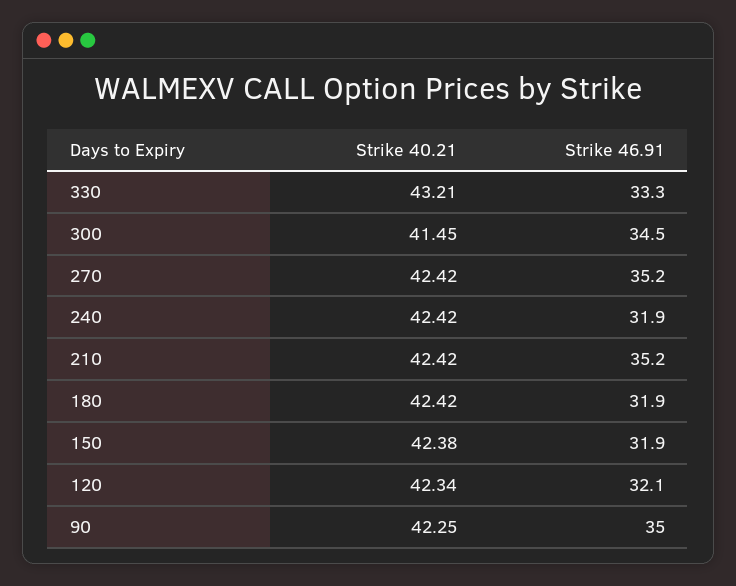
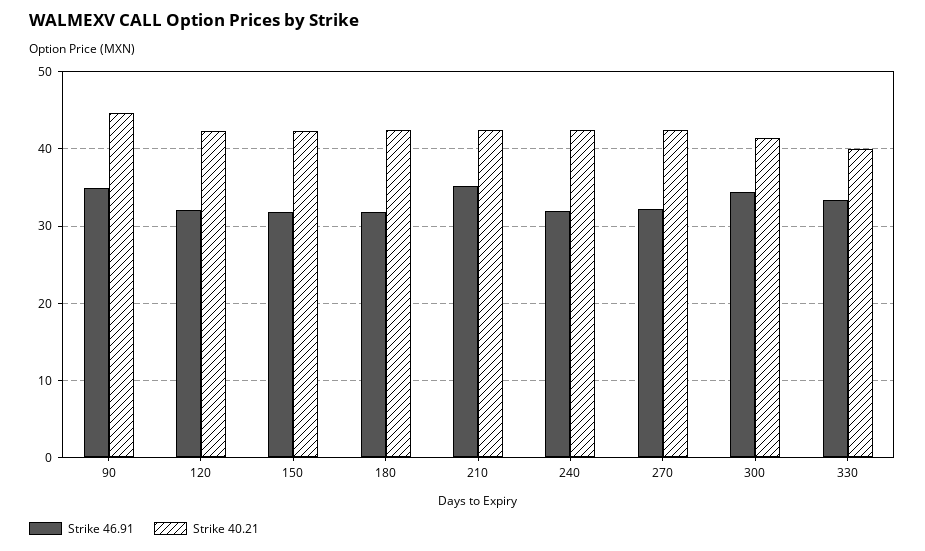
Strike 40.21, 330: 43.21 -> 40
Strike 46.91, 270: 35.2 -> 32
Strike 40.21, 90: 42.25 -> 45

